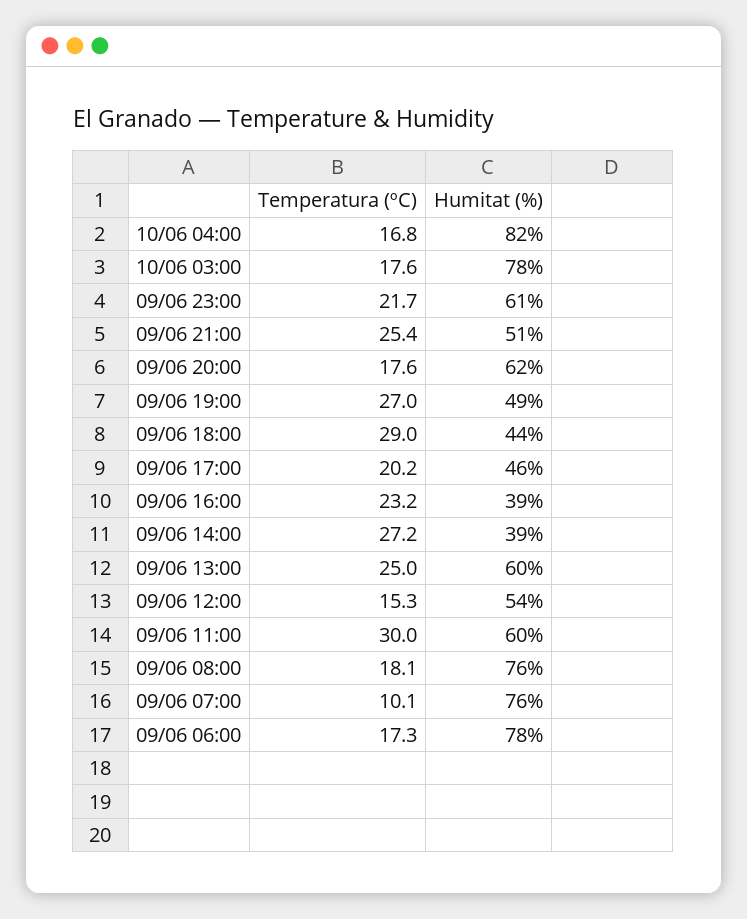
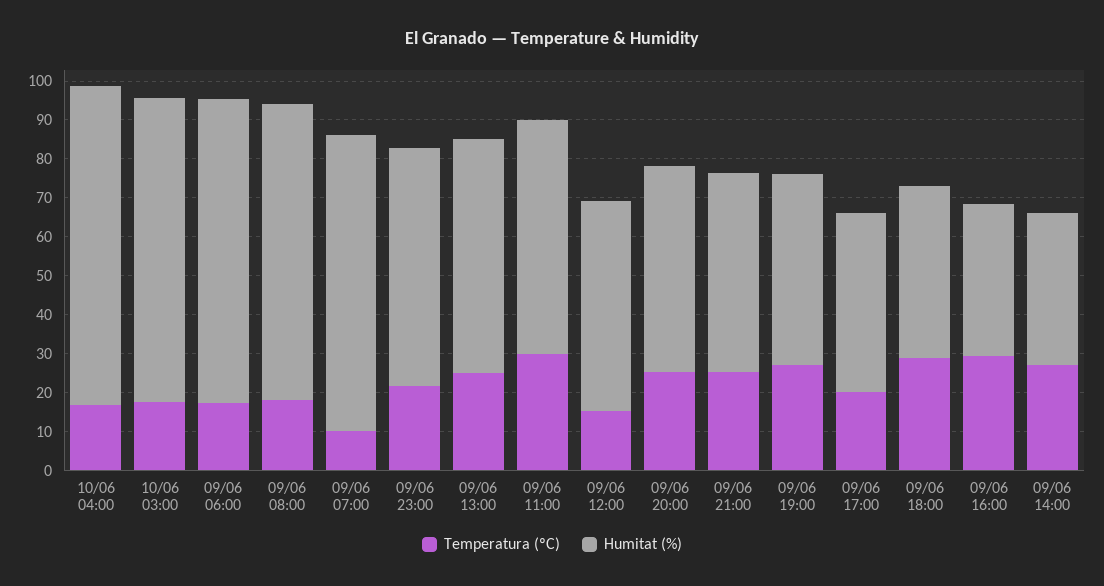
Temperatura (ºC), 09/06 20:00: 17.6 -> 25
Humitat (%), 09/06 20:00: 62 -> 52.5
Temperatura (ºC), 09/06 16:00: 23.2 -> 30

